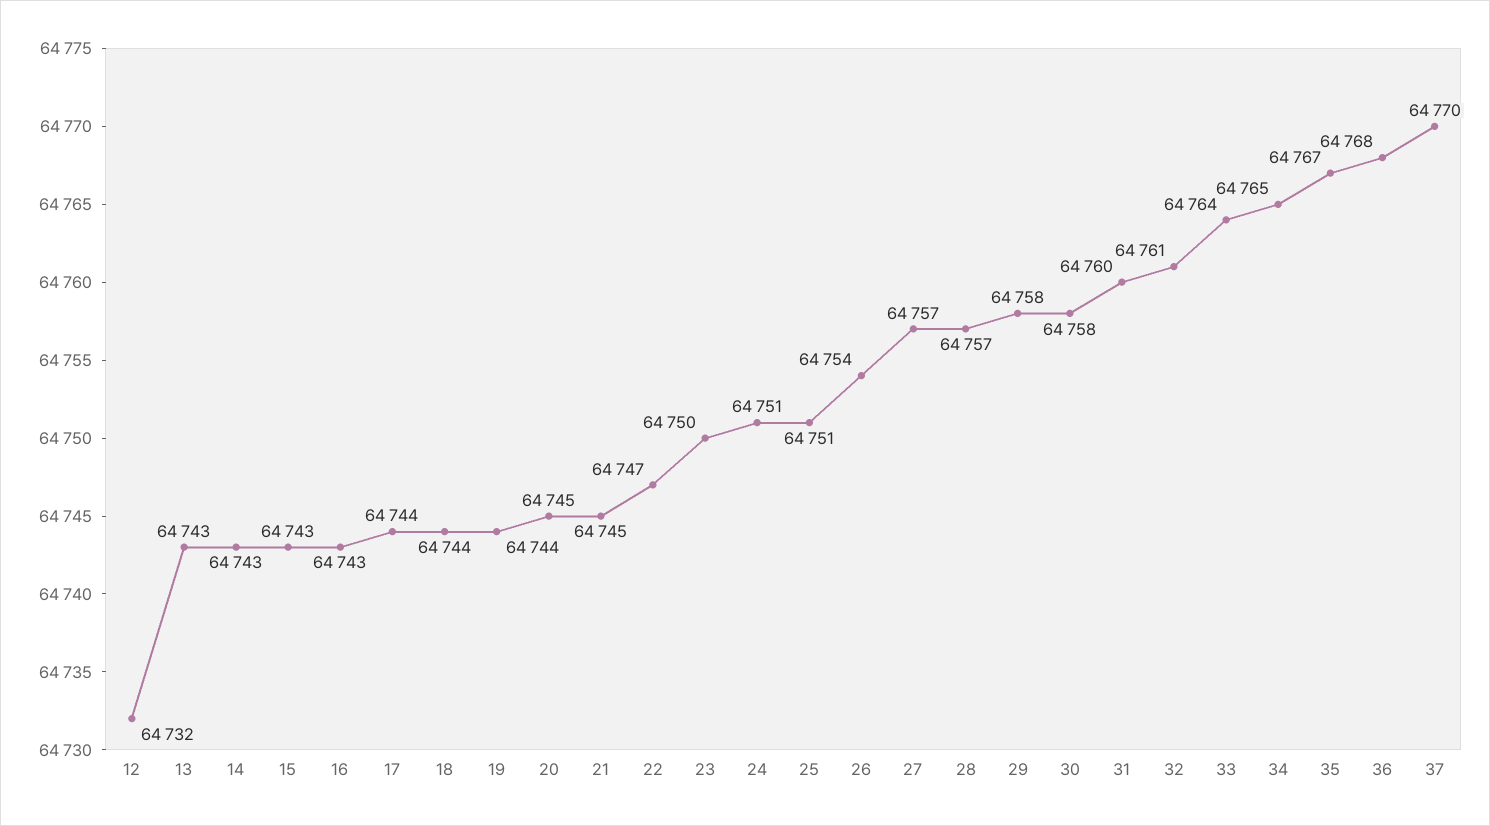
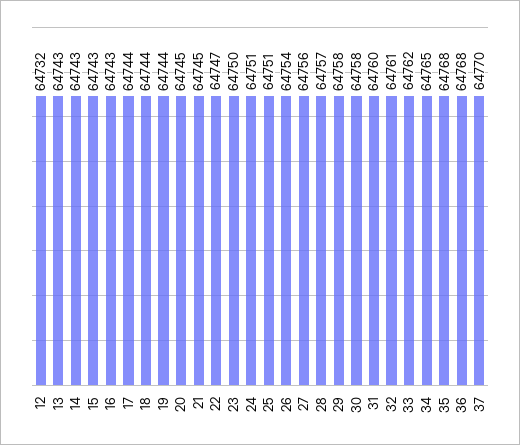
27: 64757 -> 64756
33: 64764 -> 64762
35: 64767 -> 64768

